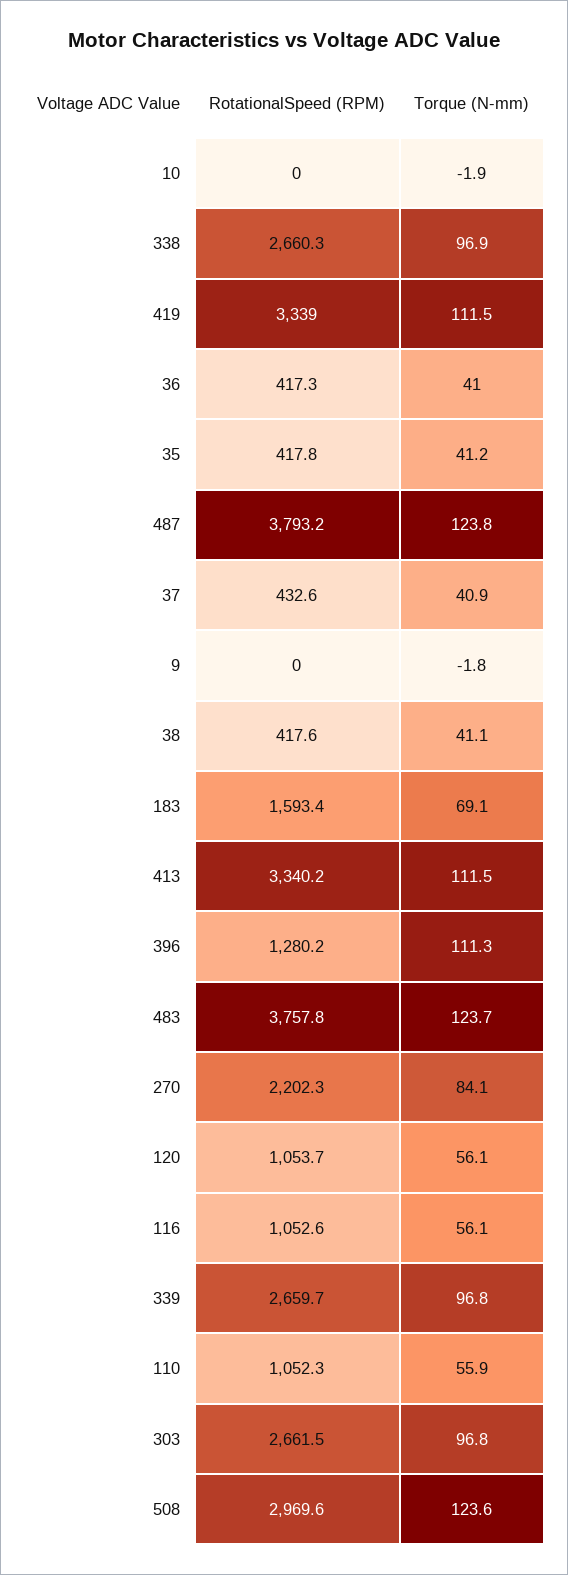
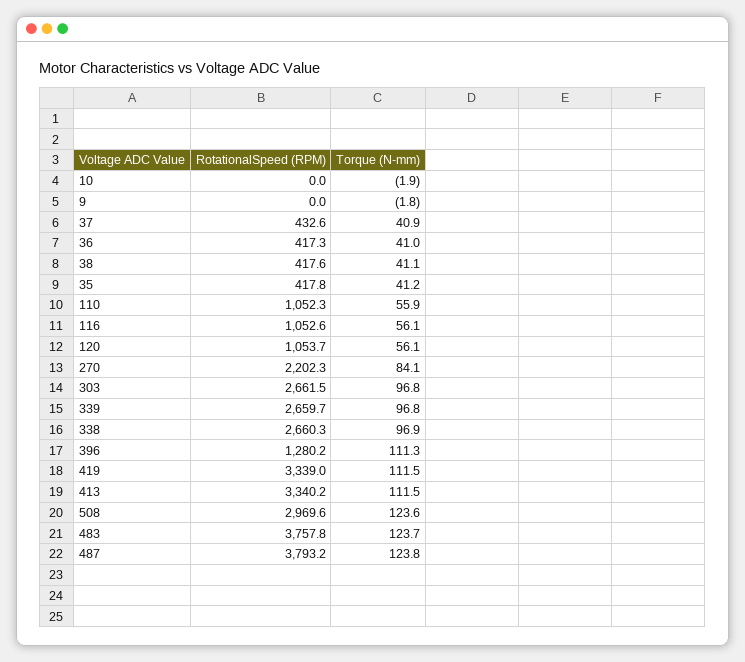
RotationalSpeed (RPM), 183: 1593.4 -> none
Torque (N-mm), 183: 69.1 -> none

